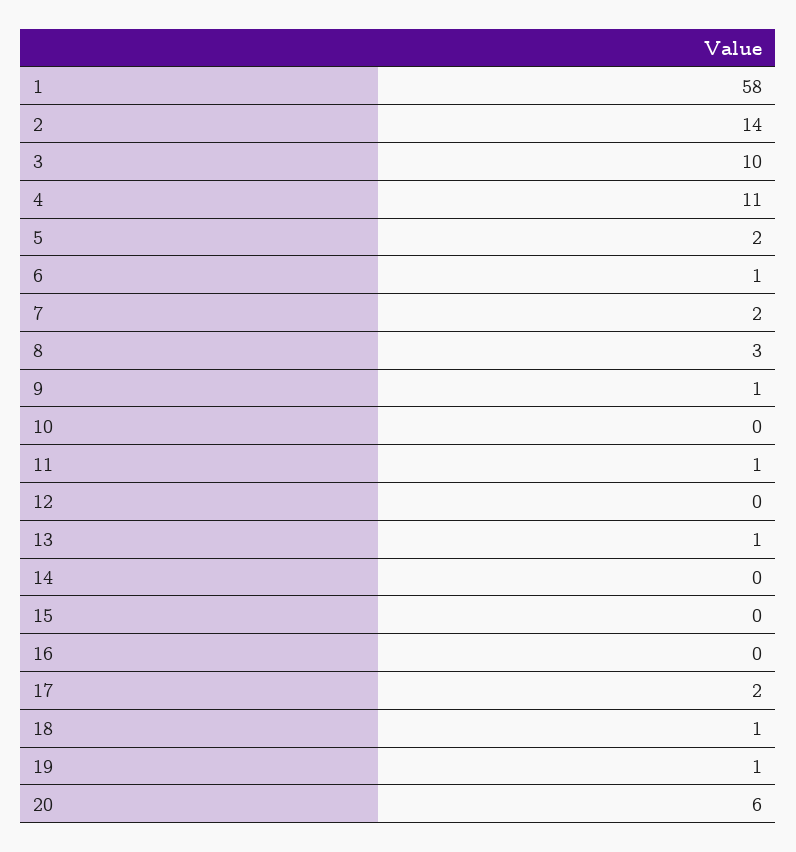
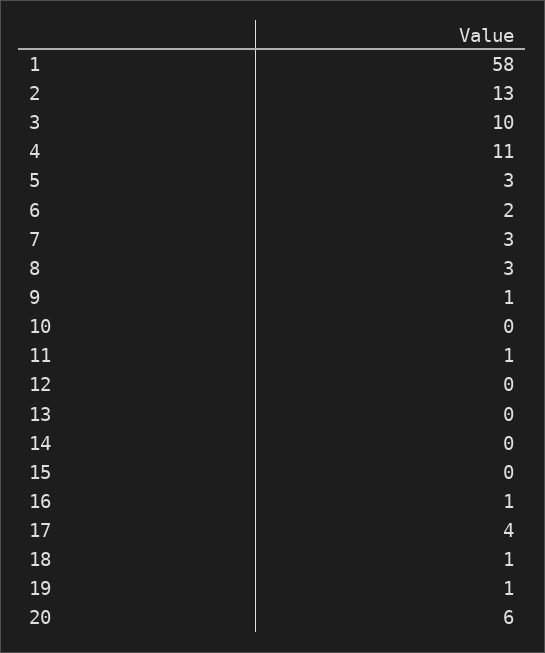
2: 14 -> 13
5: 2 -> 3
6: 1 -> 2
7: 2 -> 3
13: 1 -> 0
16: 0 -> 1
17: 2 -> 4

